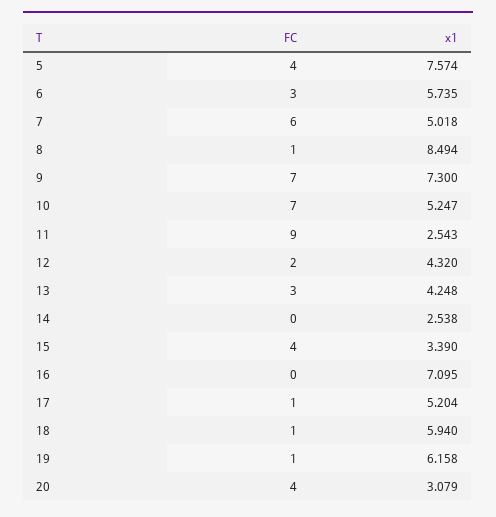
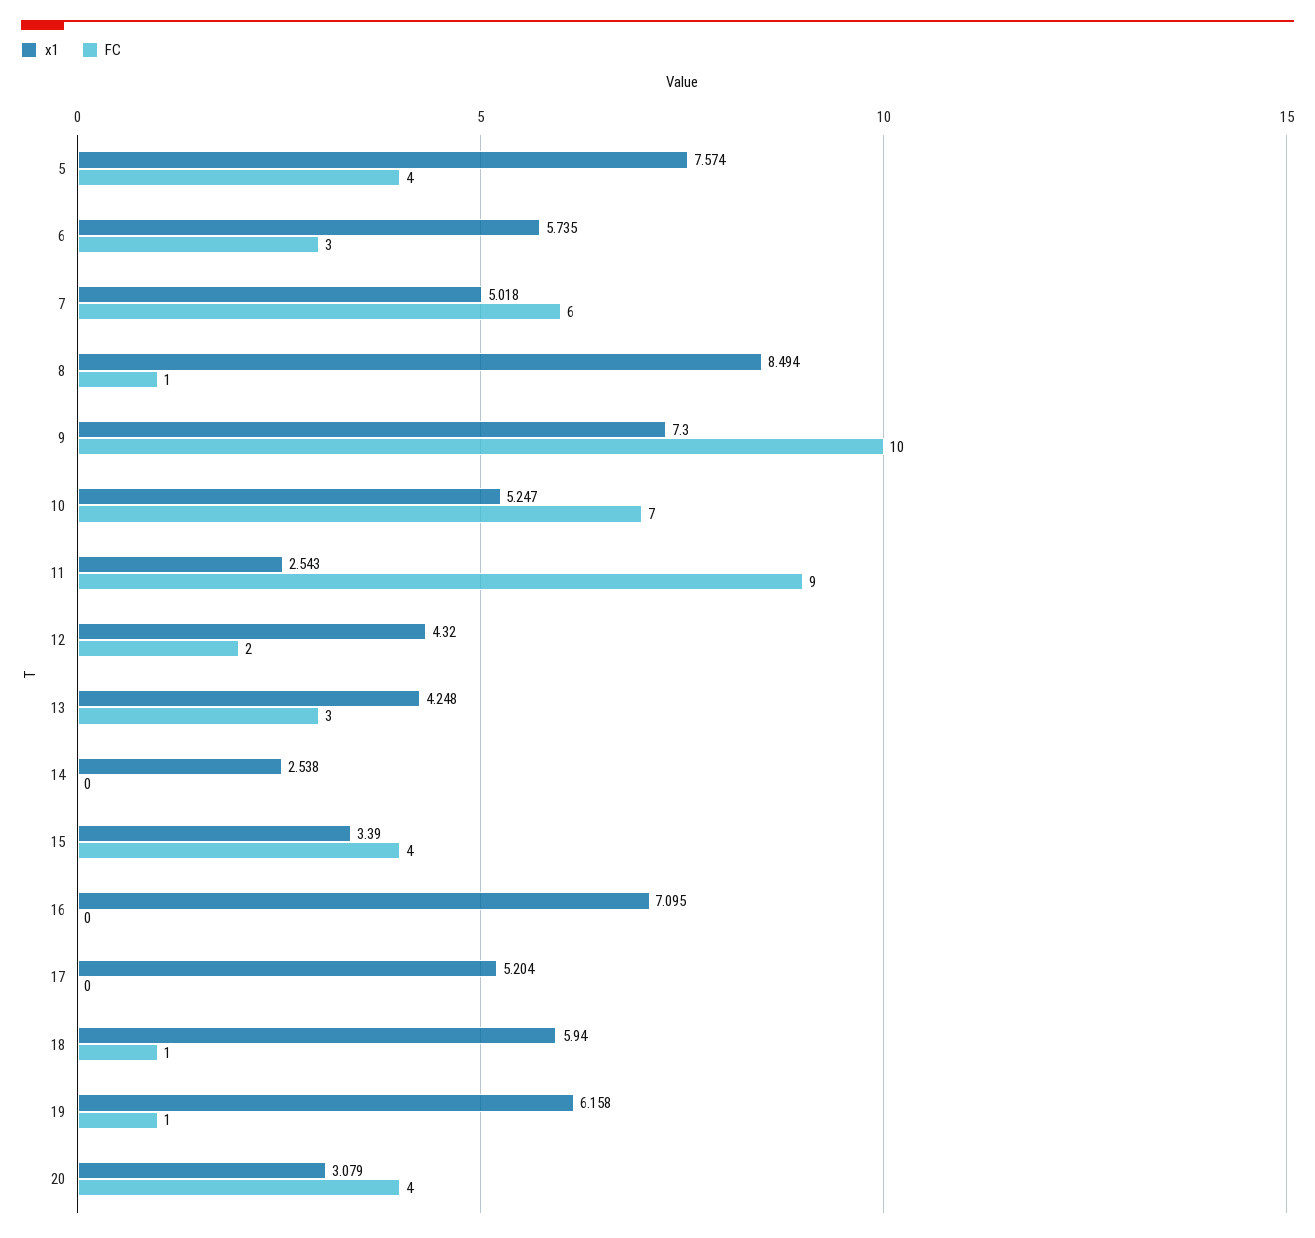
FC, 9: 7 -> 10
FC, 17: 1 -> 0

